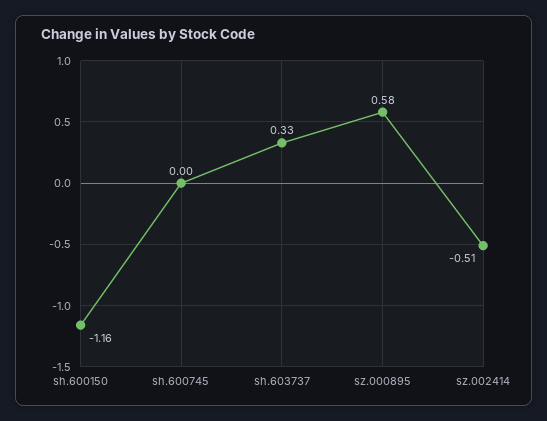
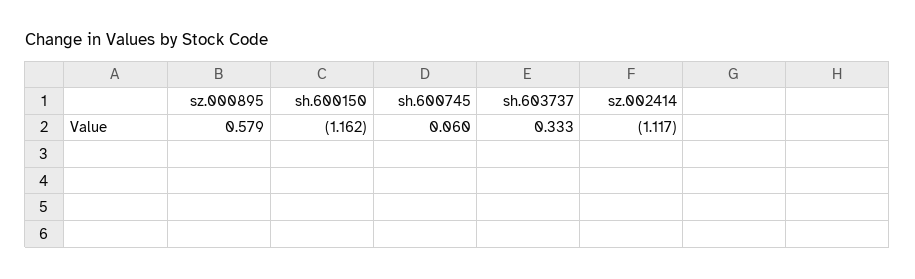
sh.600745: 0 -> 0.06
sz.002414: -0.51 -> -1.117

